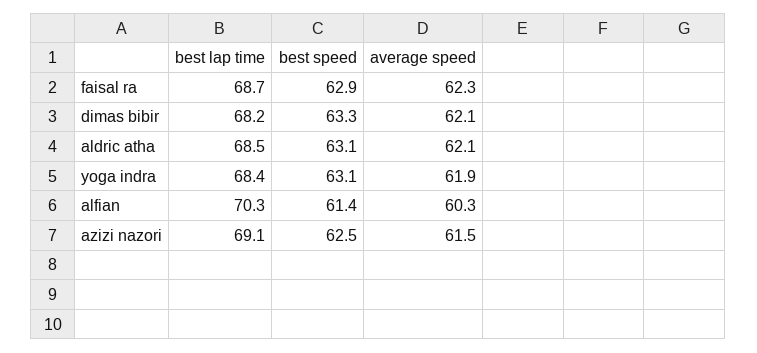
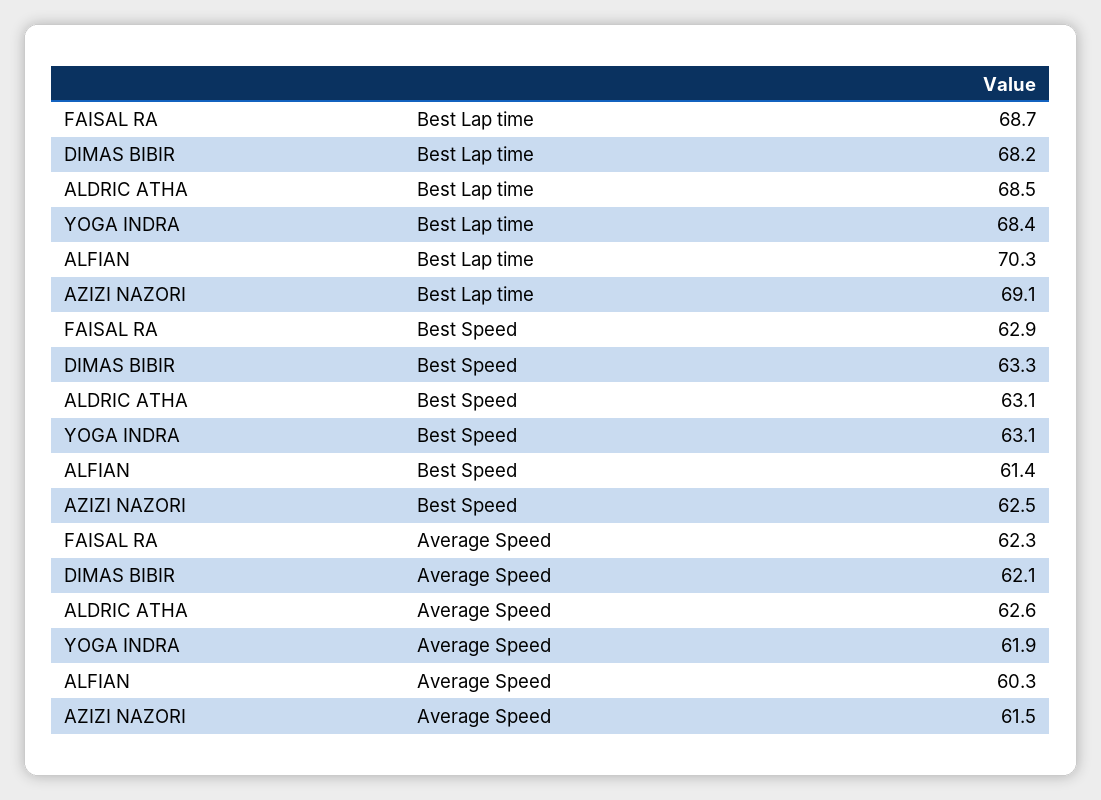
average speed, aldric atha: 62.1 -> 62.6

